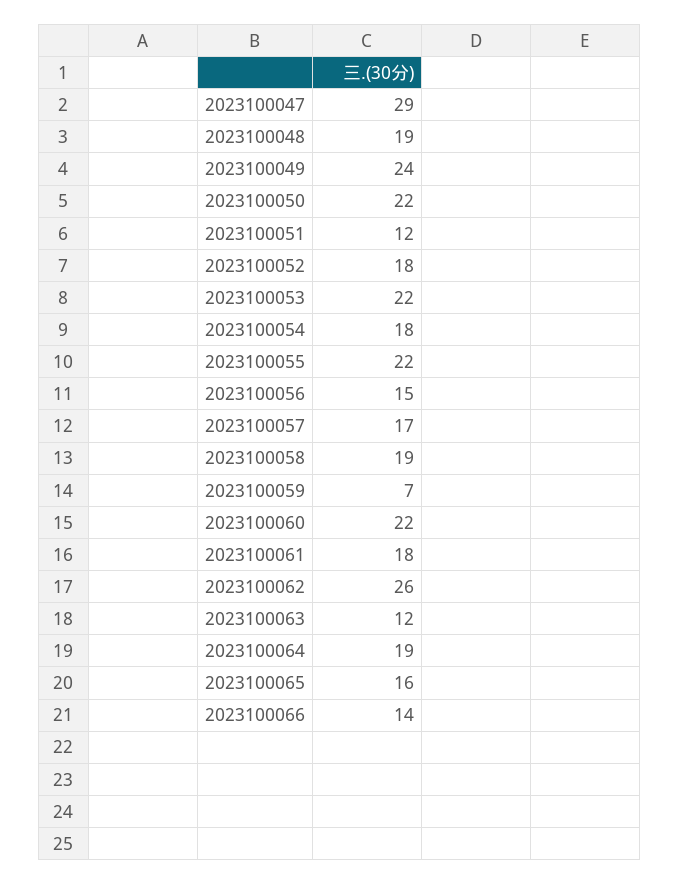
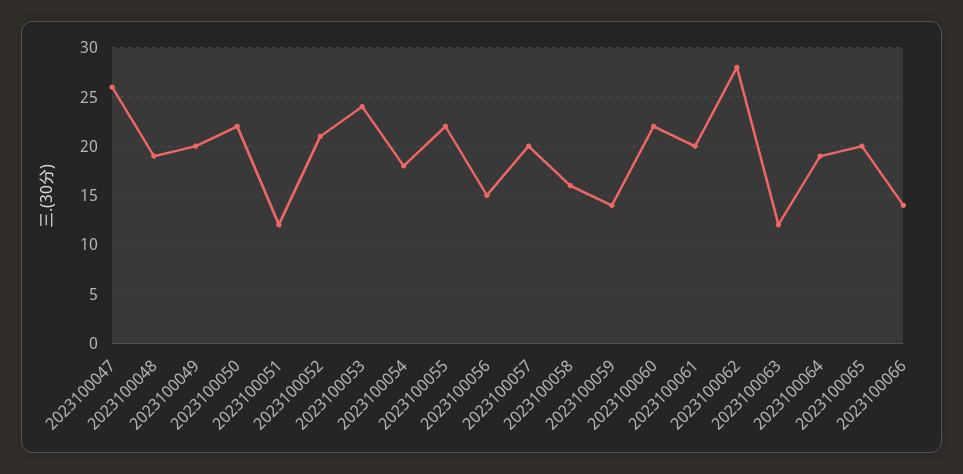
2023100047: 29 -> 26
2023100049: 24 -> 20
2023100052: 18 -> 21
2023100053: 22 -> 24
2023100057: 17 -> 20
2023100058: 19 -> 16
2023100059: 7 -> 14
2023100061: 18 -> 20
2023100062: 26 -> 28
2023100065: 16 -> 20

